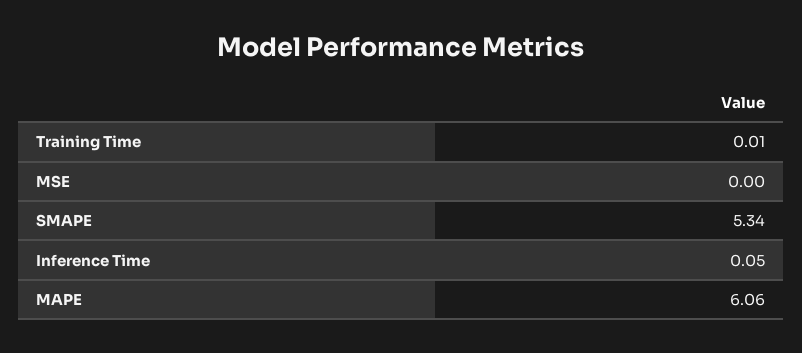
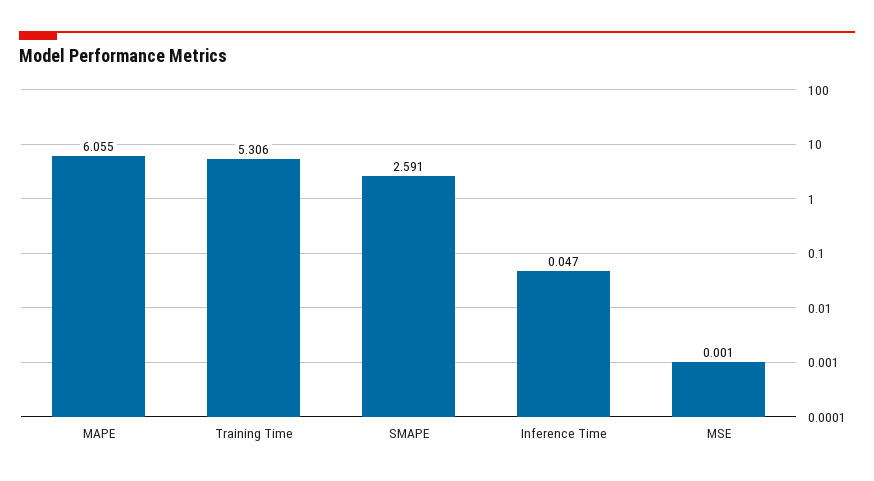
Training Time: 0.01 -> 5.306
SMAPE: 5.34 -> 2.591

